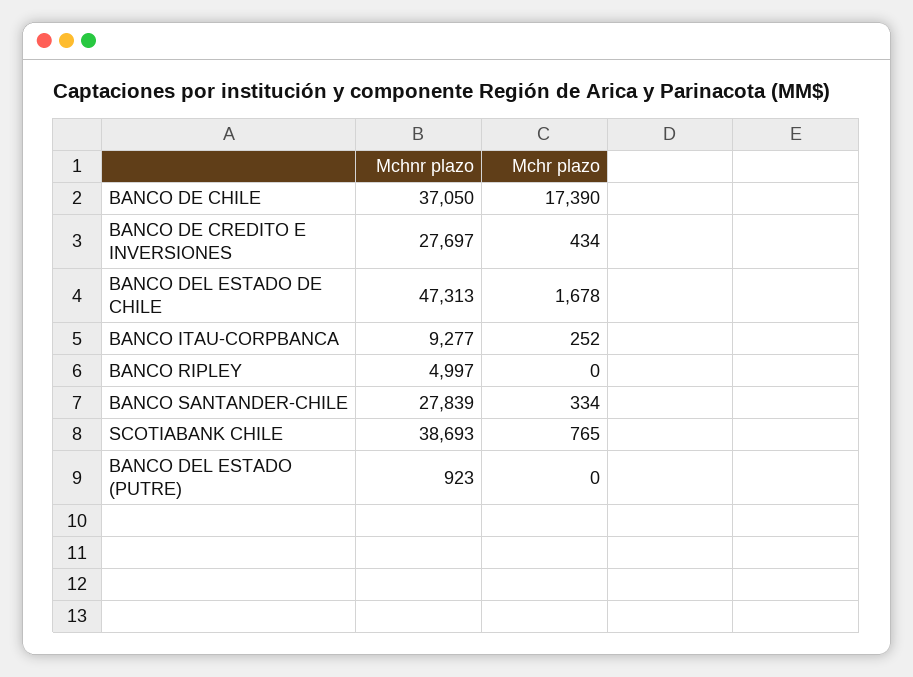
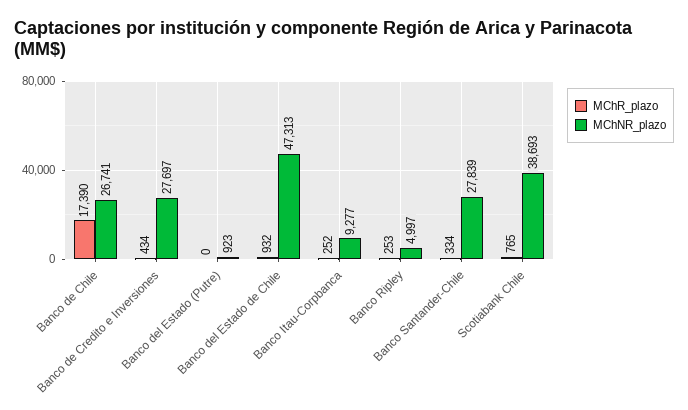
Mchnr plazo, BANCO DE CHILE: 37050 -> 26741
Mchr plazo, BANCO DEL ESTADO DE CHILE: 1678 -> 932
Mchr plazo, BANCO RIPLEY: 0 -> 253

